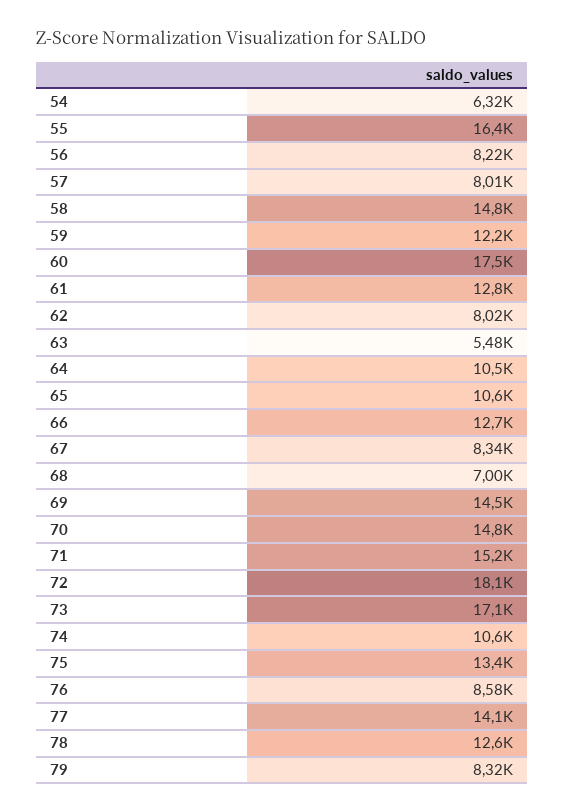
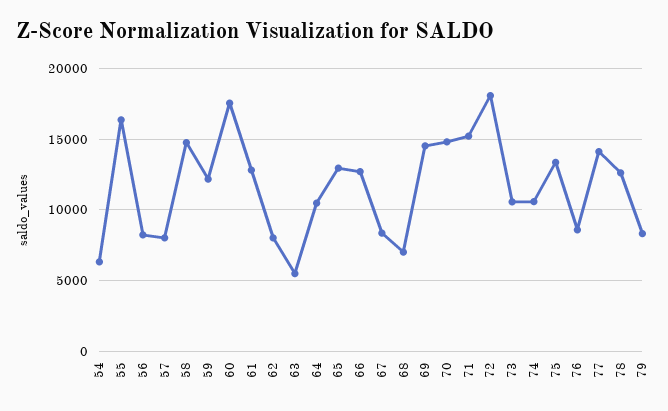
65: 10600 -> 13000
73: 17100 -> 10500

